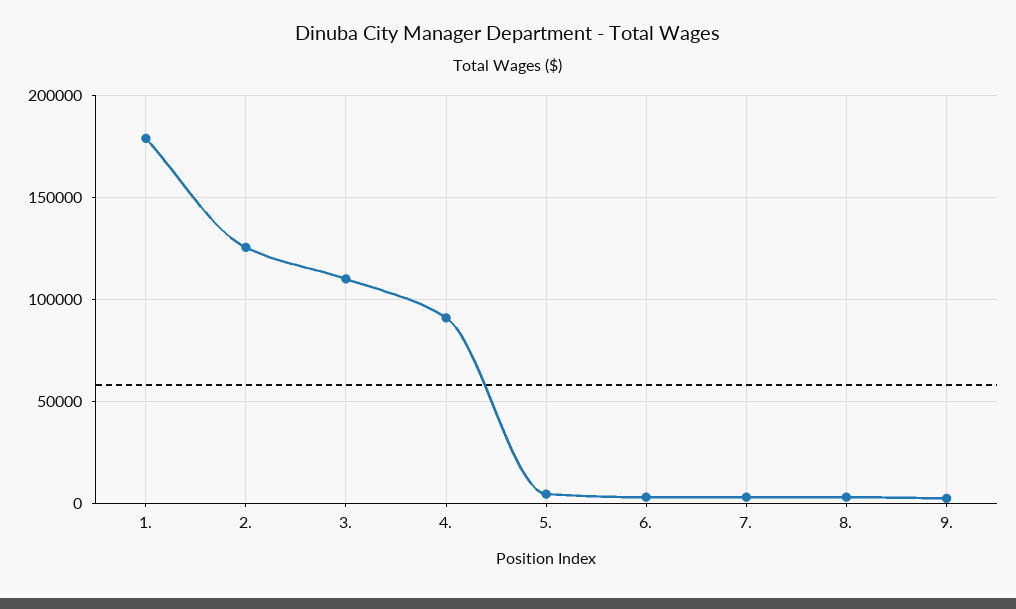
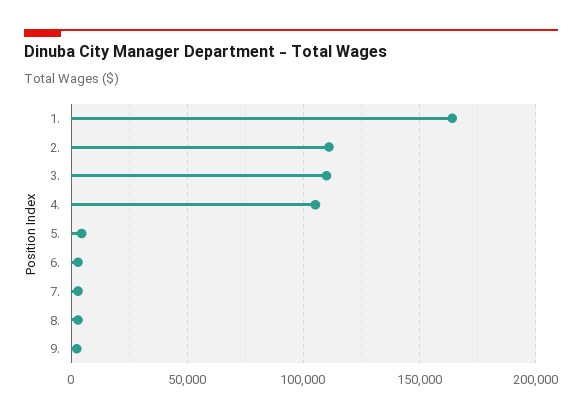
1.: 180000 -> 165000
2.: 125000 -> 110000
4.: 90000 -> 105000

